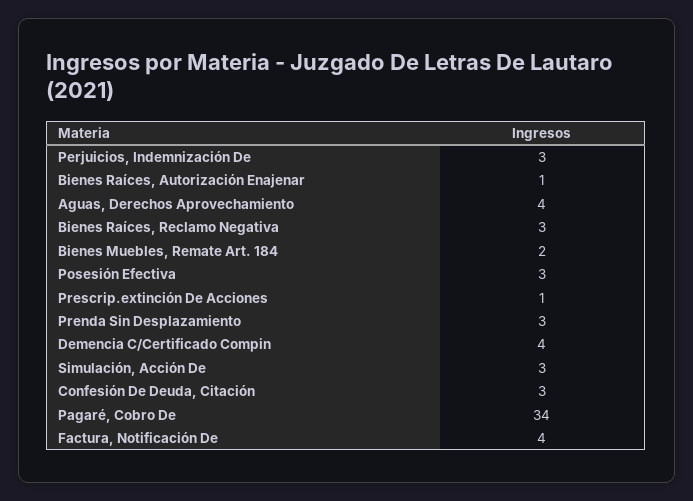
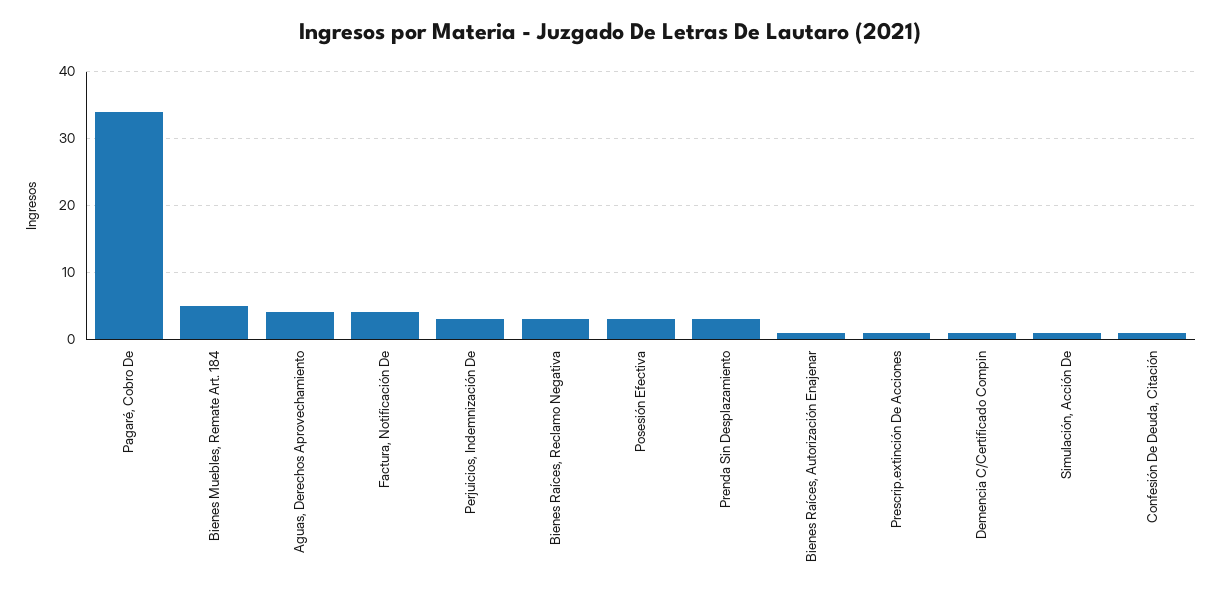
Bienes Muebles, Remate Art. 184: 2 -> 5
Demencia C/Certificado Compin: 4 -> 1
Simulación, Acción De: 3 -> 1
Confesión De Deuda, Citación: 3 -> 1

